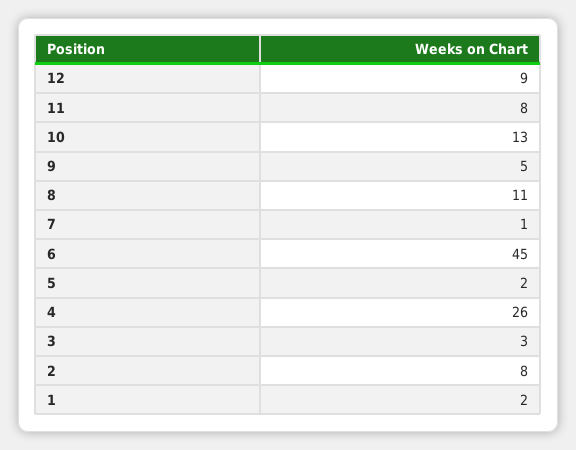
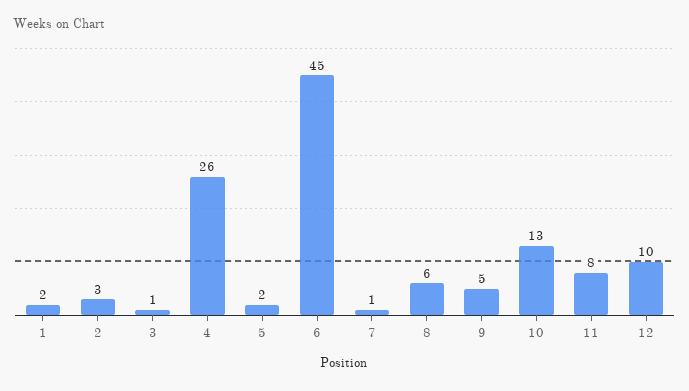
12: 9 -> 10
8: 11 -> 6
3: 3 -> 1
2: 8 -> 3

